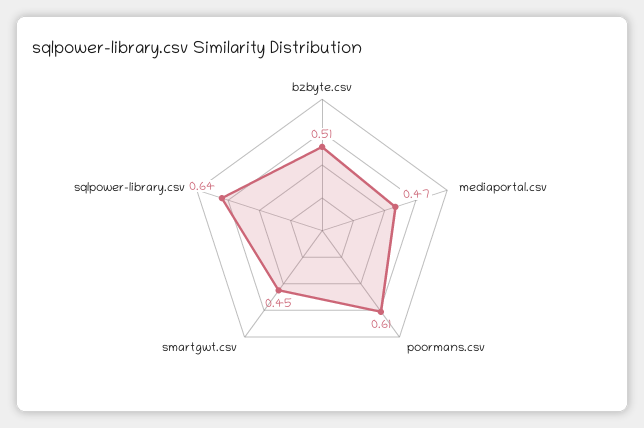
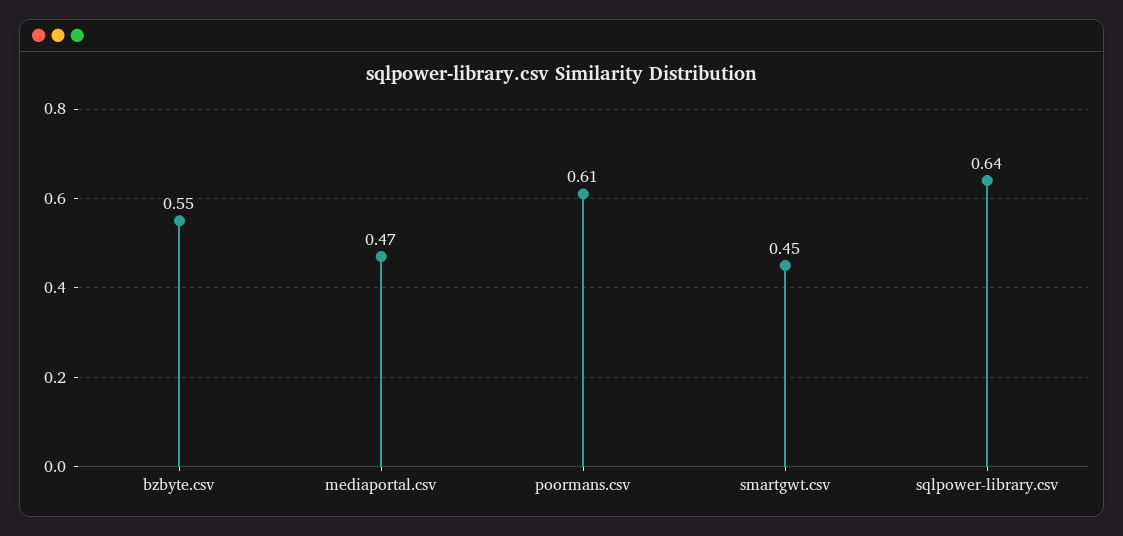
bzbyte.csv: 0.51 -> 0.55

